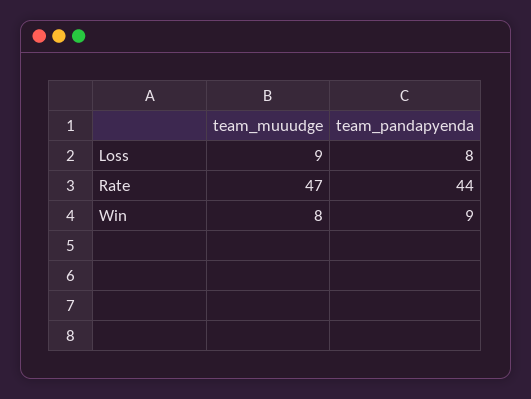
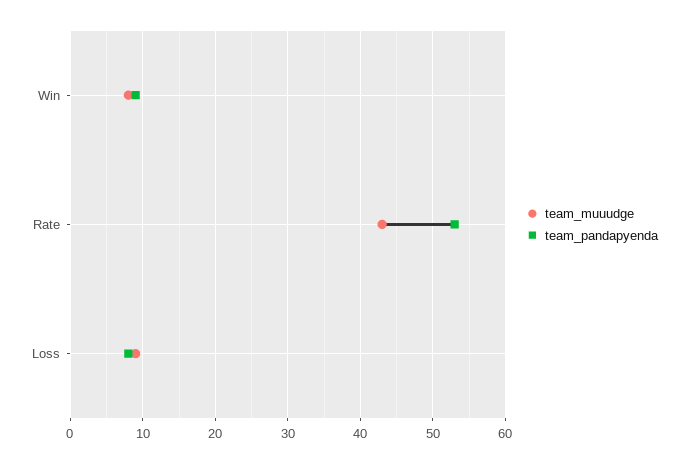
team_muuudge, Rate: 47 -> 43
team_pandapyenda, Rate: 44 -> 53

